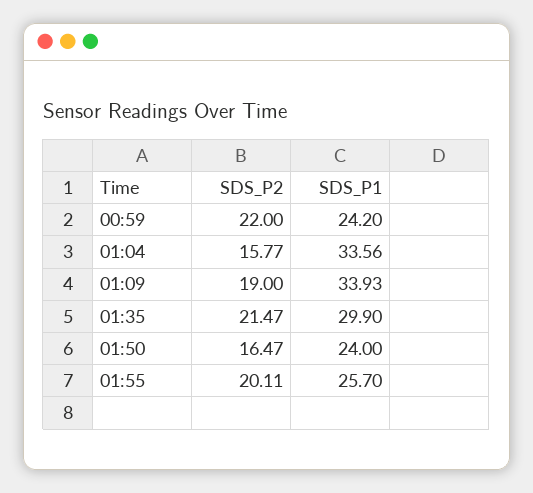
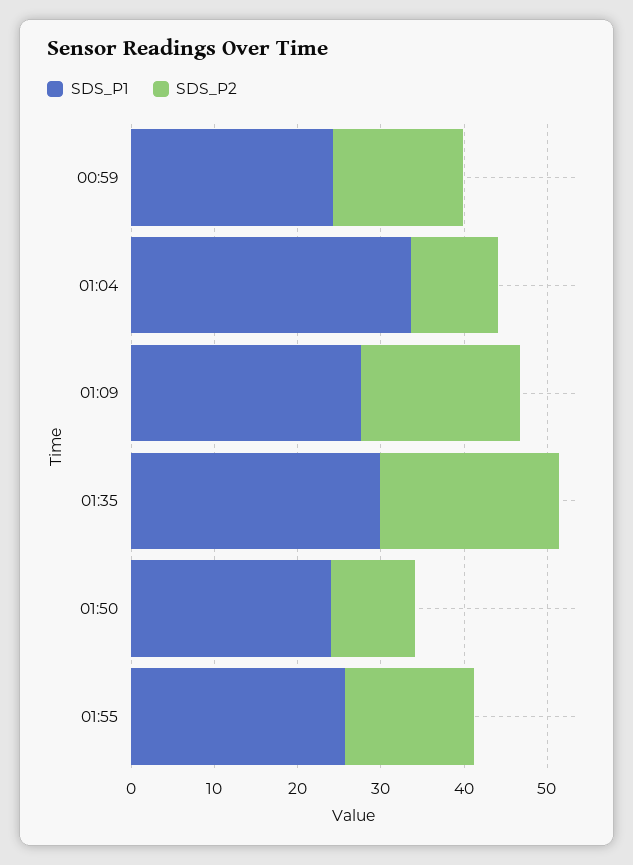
SDS_P2, 00:59: 22 -> 16
SDS_P2, 01:04: 15.77 -> 10
SDS_P1, 01:09: 33.93 -> 28
SDS_P2, 01:50: 16.47 -> 10
SDS_P2, 01:55: 20.11 -> 16

